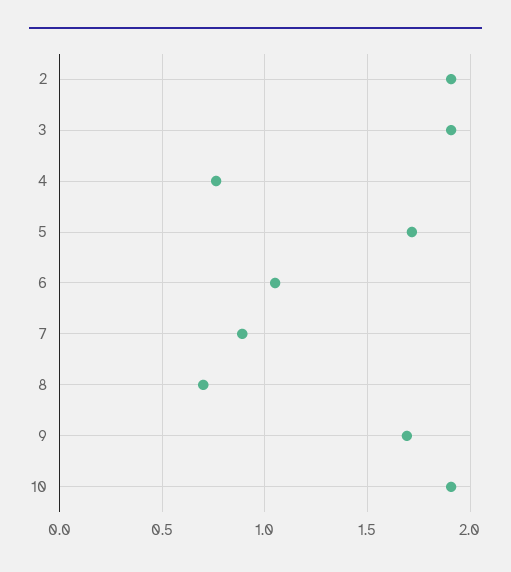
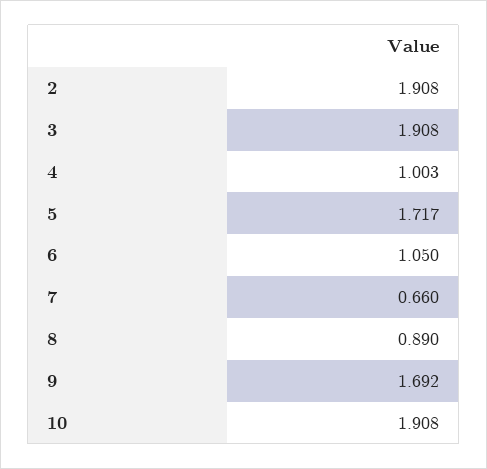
4: 0.75 -> 1.003
7: 0.9 -> 0.66
8: 0.7 -> 0.89

